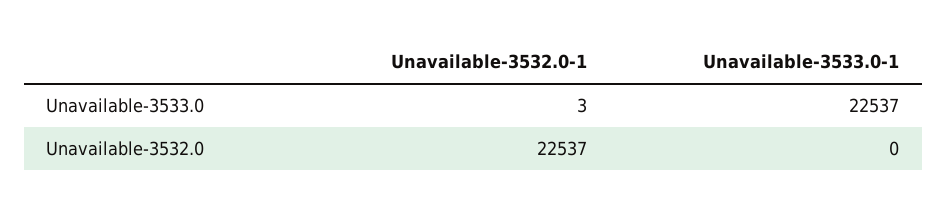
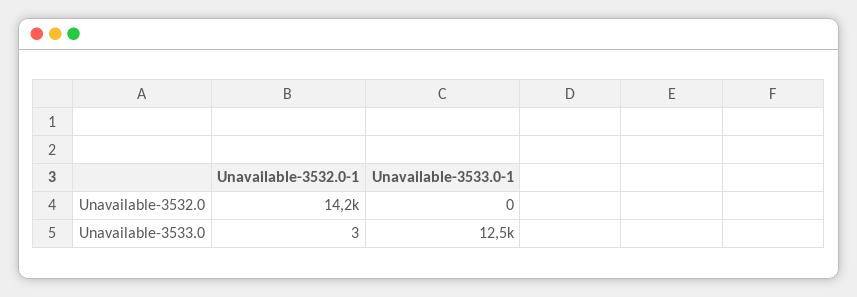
Unavailable-3533.0-1, Unavailable-3533.0: 22537 -> 12500
Unavailable-3532.0-1, Unavailable-3532.0: 22537 -> 14200

